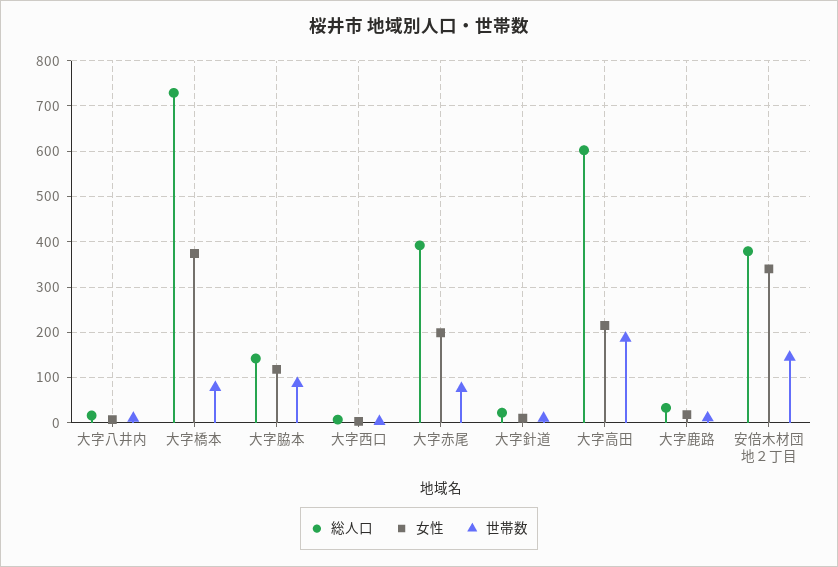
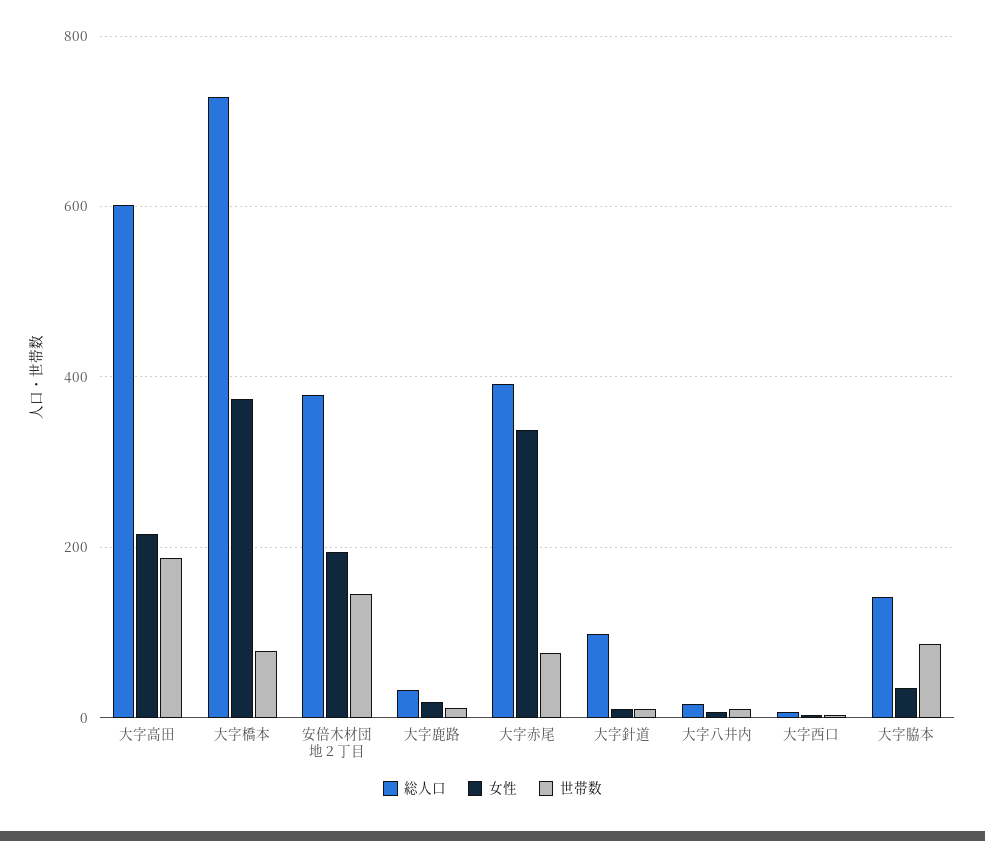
女性, 大字脇本: 120 -> 40
女性, 大字赤尾: 200 -> 340
総人口, 大字針道: 20 -> 100
女性, 安倍木材団地２丁目: 340 -> 200

